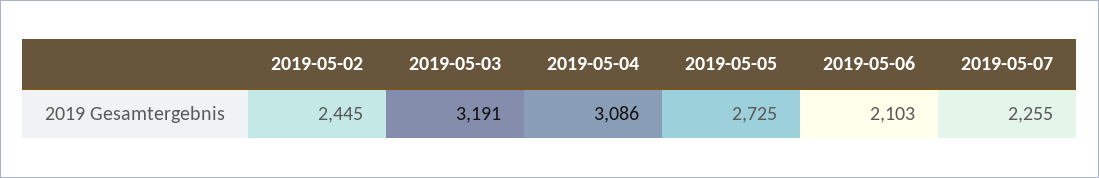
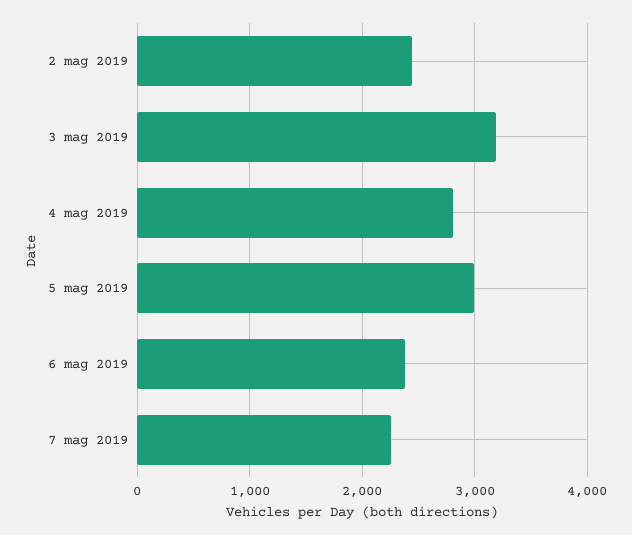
2019-05-04: 3086 -> 2800
2019-05-05: 2725 -> 3000
2019-05-06: 2103 -> 2400

